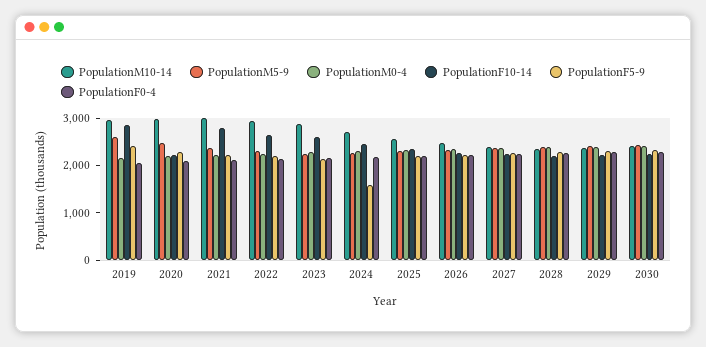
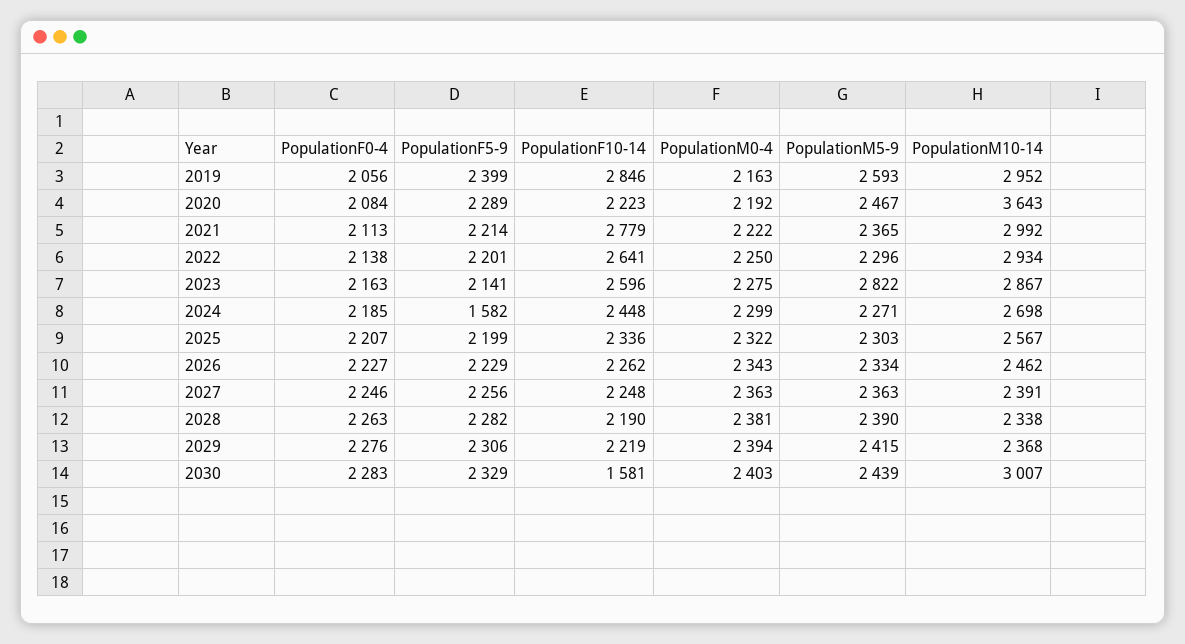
PopulationM10-14, 2020: 3000 -> 3643
PopulationM5-9, 2023: 2200 -> 2822
PopulationM10-14, 2030: 2400 -> 3007
PopulationF10-14, 2030: 2200 -> 1581

